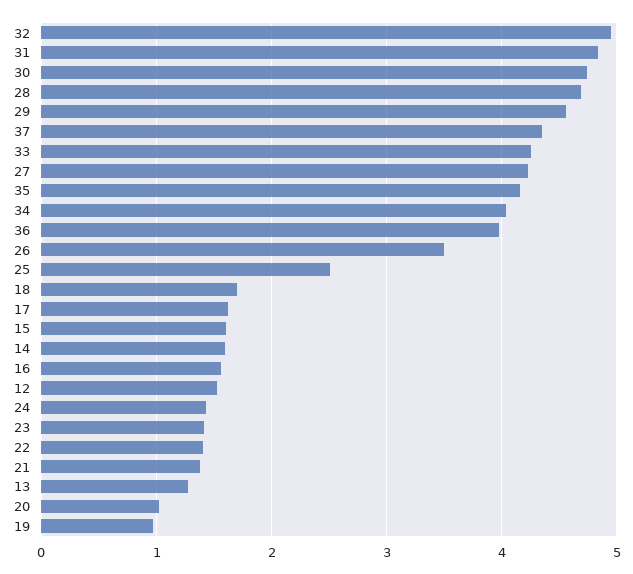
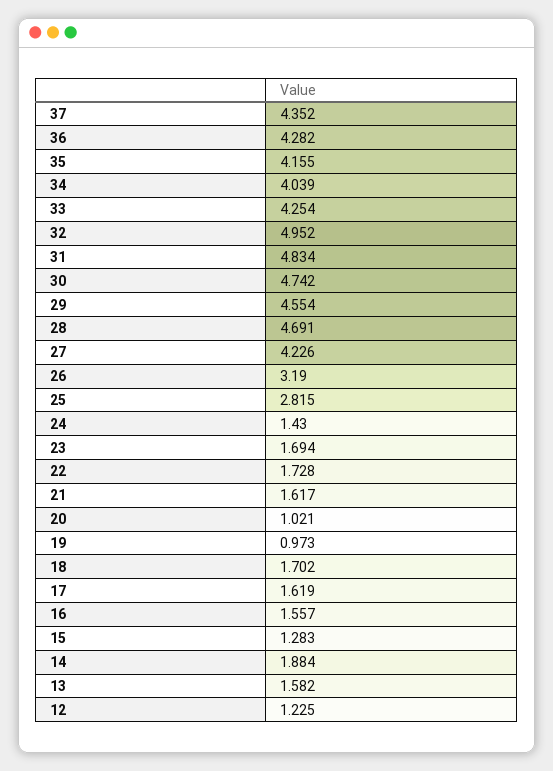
36: 4 -> 4.282
26: 3.5 -> 3.19
25: 2.5 -> 2.815
15: 1.6 -> 1.283
14: 1.6 -> 1.884
12: 1.5 -> 1.225
23: 1.4 -> 1.694
22: 1.4 -> 1.728
21: 1.4 -> 1.617
13: 1.3 -> 1.582

